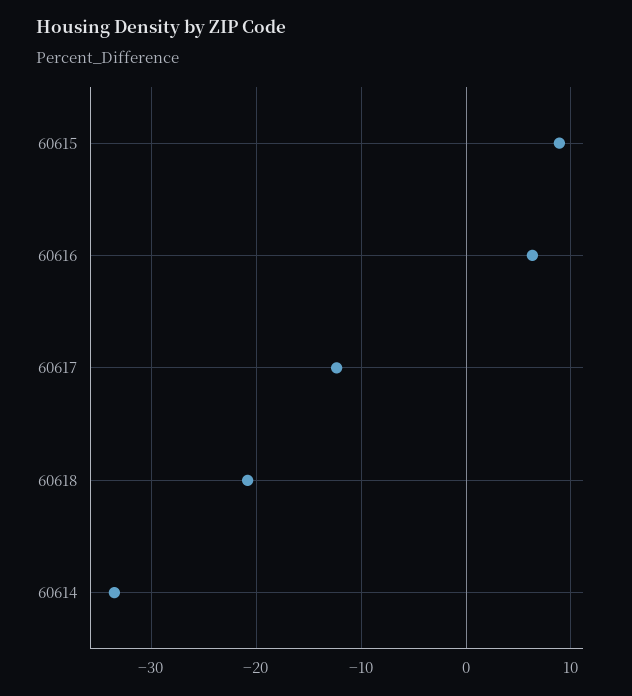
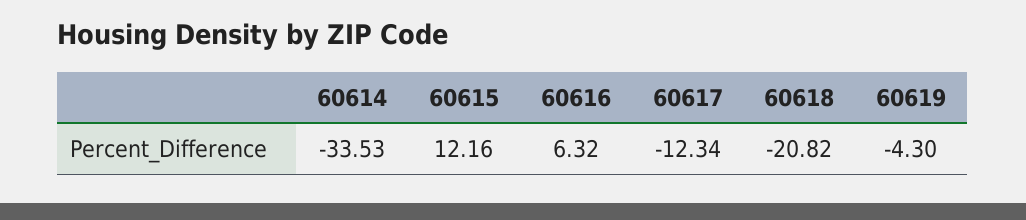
60615: 9 -> 12.16
60619: none -> -4.3

